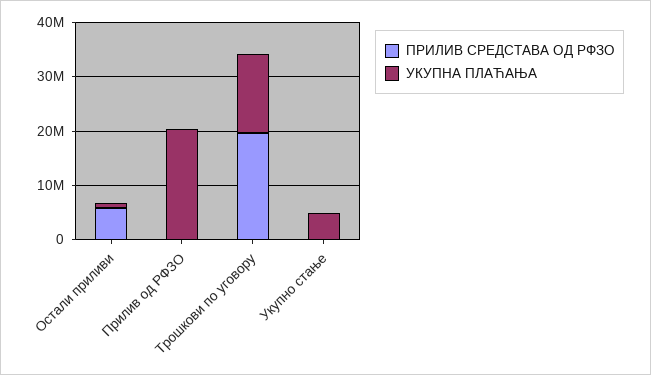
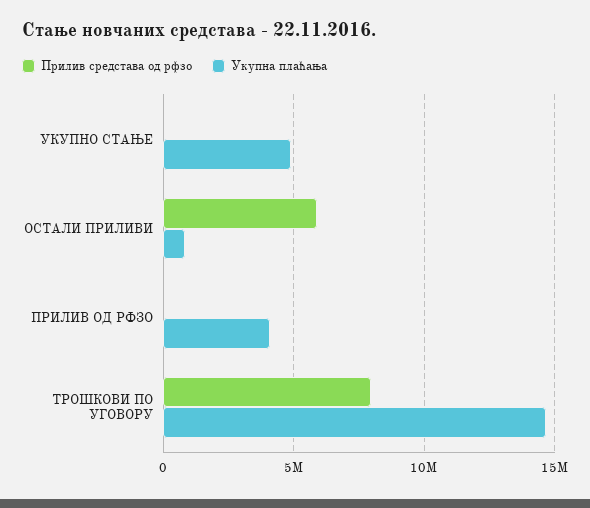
УКУПНА ПЛАЋАЊА, Прилив од РФЗО: 20000000 -> 4000000
ПРИЛИВ СРЕДСТАВА ОД РФЗО, Трошкови по уговору: 20000000 -> 8000000

